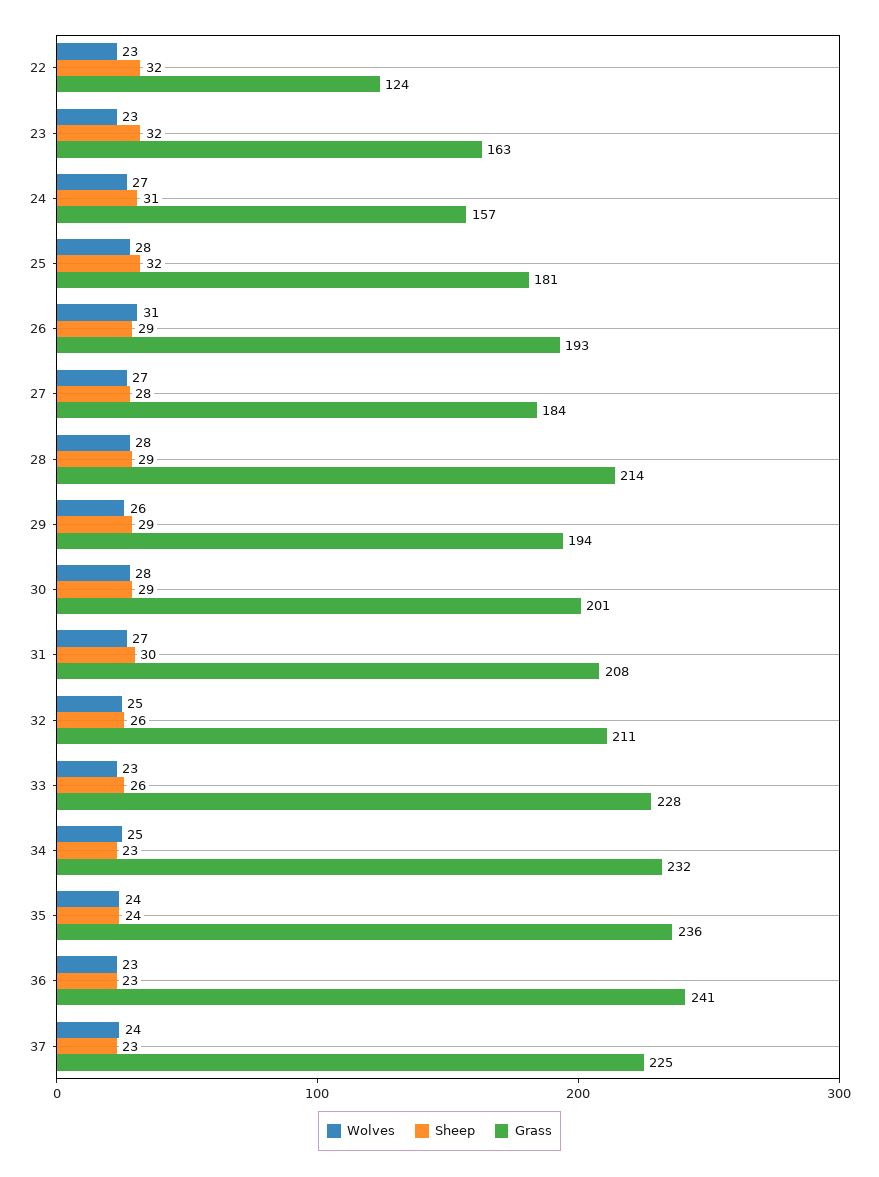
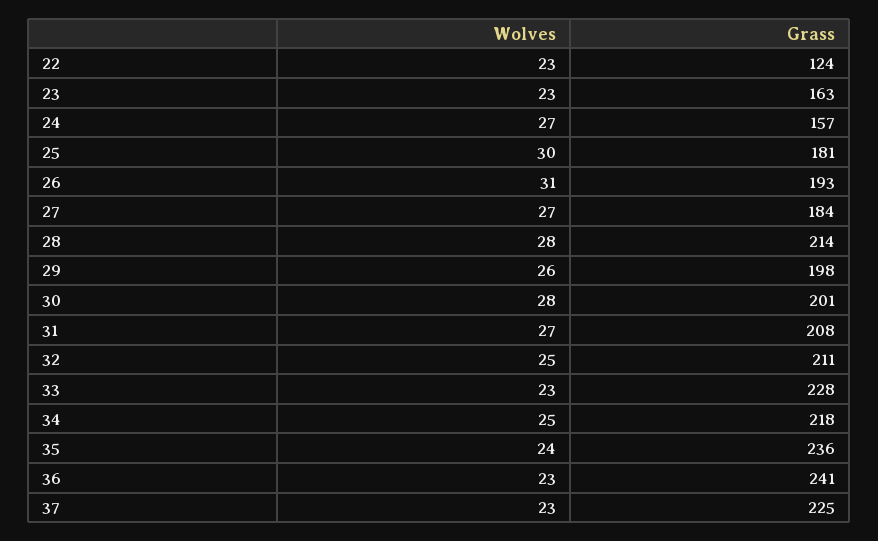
Sheep, 22: 32 -> none
Sheep, 23: 32 -> none
Sheep, 24: 31 -> none
Wolves, 25: 28 -> 30
Sheep, 25: 32 -> none
Sheep, 26: 29 -> none
Sheep, 27: 28 -> none
Sheep, 28: 29 -> none
Sheep, 29: 29 -> none
Grass, 29: 194 -> 198
Sheep, 30: 29 -> none
Sheep, 31: 30 -> none
Sheep, 32: 26 -> none
Sheep, 33: 26 -> none
Sheep, 34: 23 -> none
Grass, 34: 232 -> 218
Sheep, 35: 24 -> none
Sheep, 36: 23 -> none
Wolves, 37: 24 -> 23
Sheep, 37: 23 -> none

